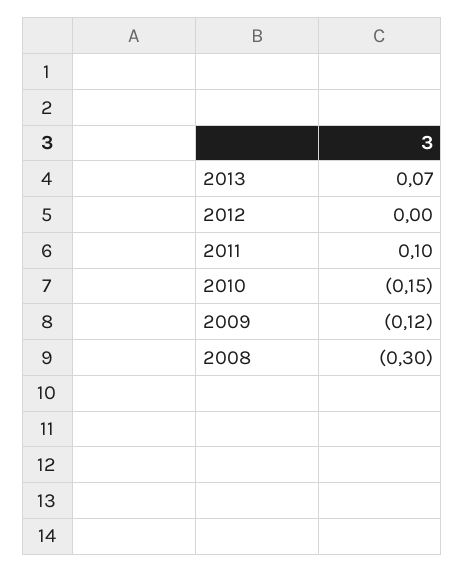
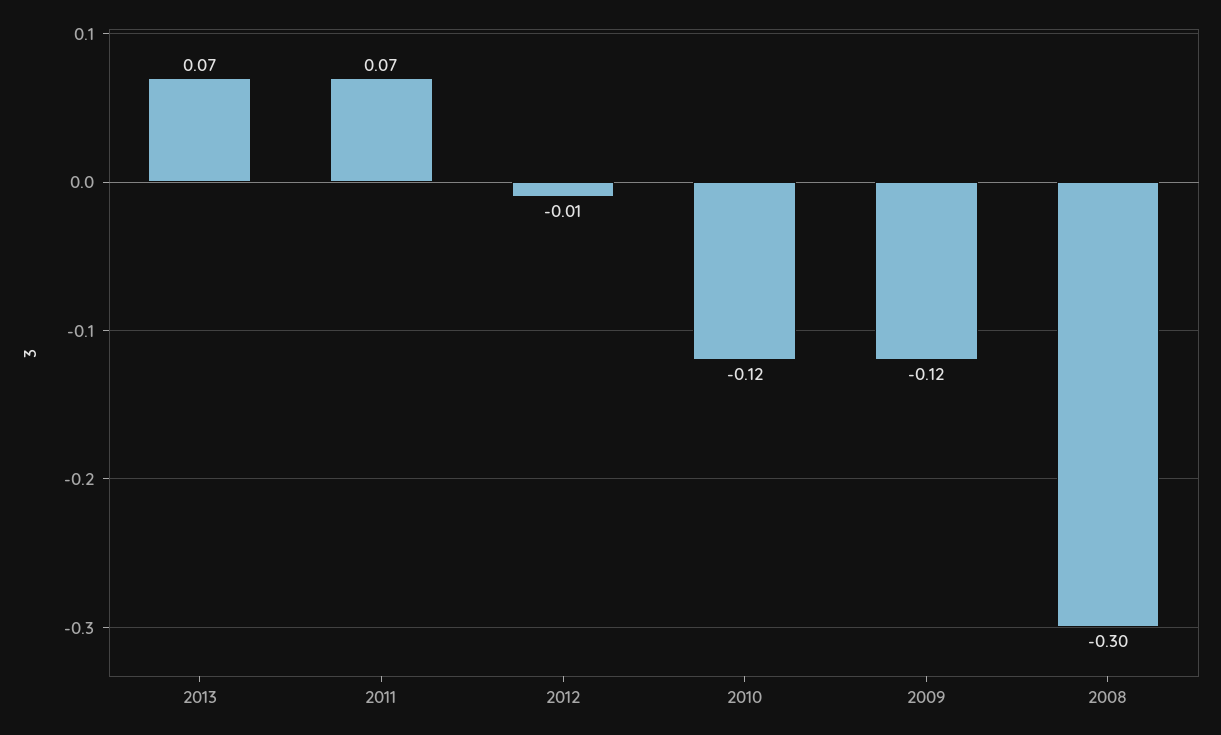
2012: 0 -> -0.01
2011: 0.1 -> 0.07
2010: -0.15 -> -0.12

